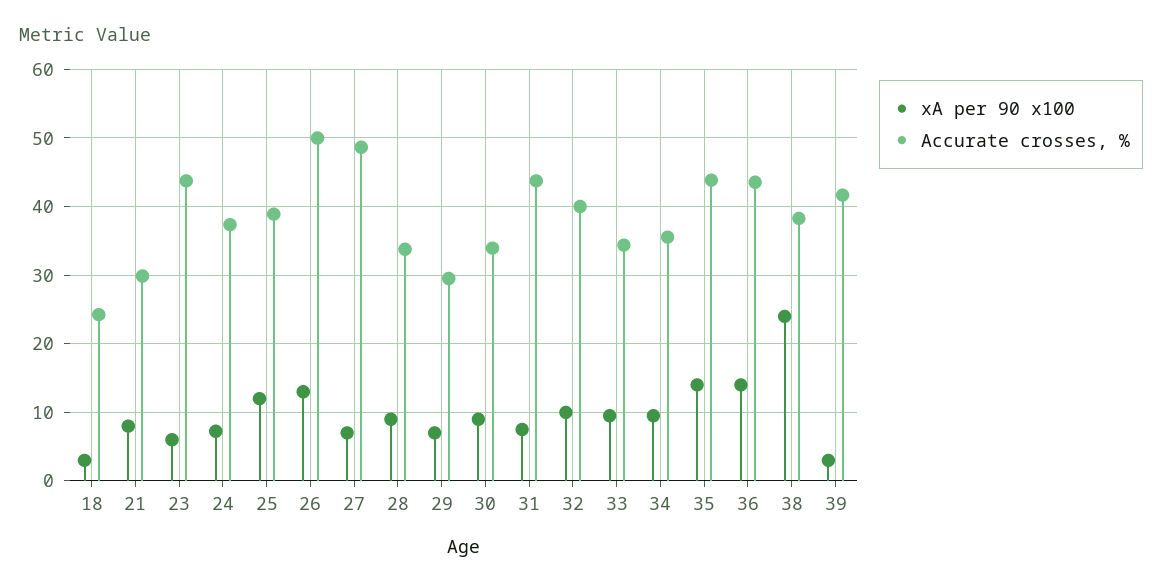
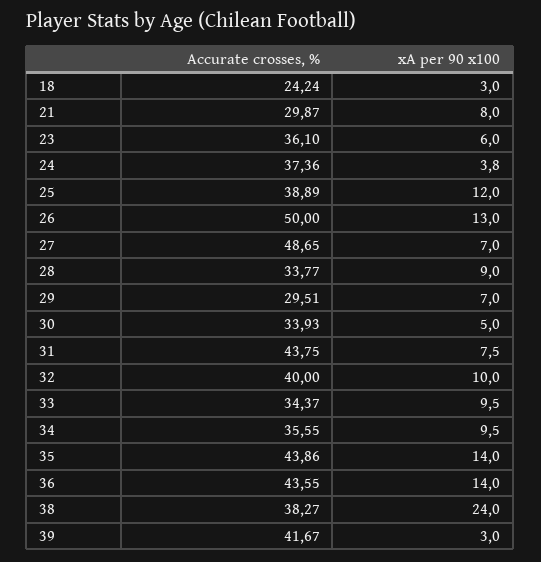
Accurate crosses, %, 23: 44 -> 36.1
xA per 90 x100, 24: 7 -> 3.8
xA per 90 x100, 30: 9 -> 5

